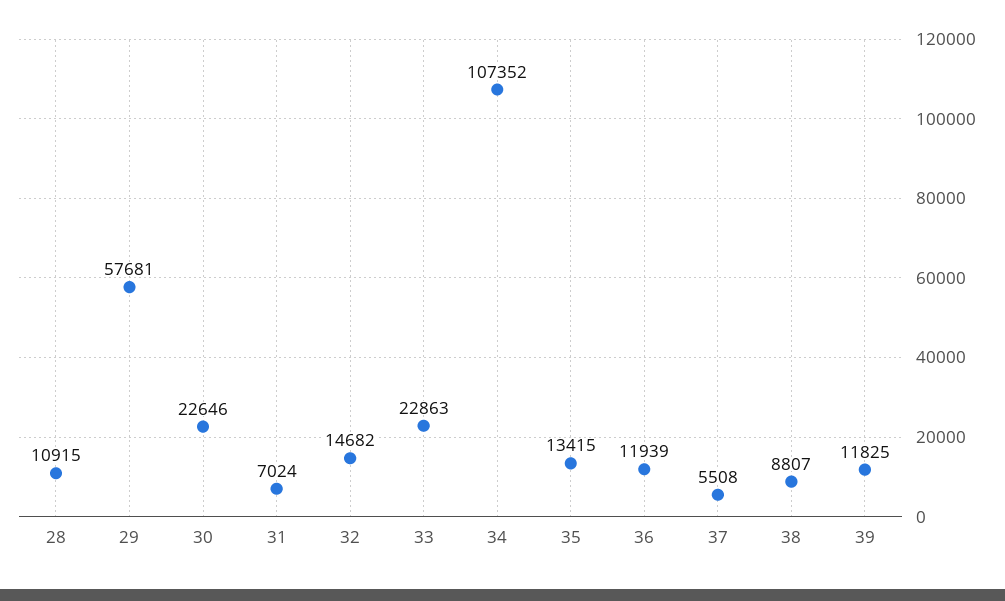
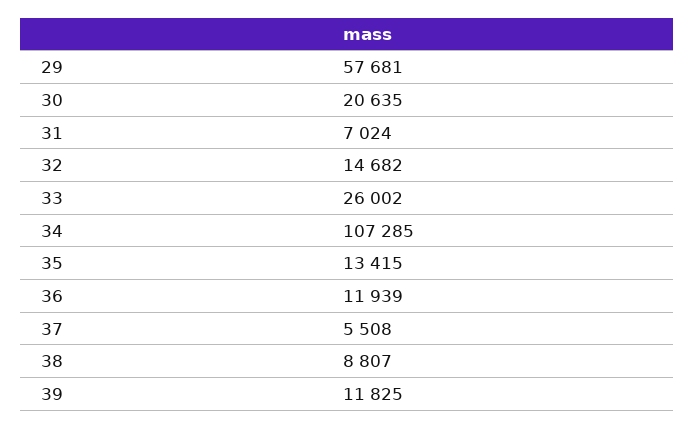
28: 10915 -> none
30: 22646 -> 20635
33: 22863 -> 26002
34: 107352 -> 107285

